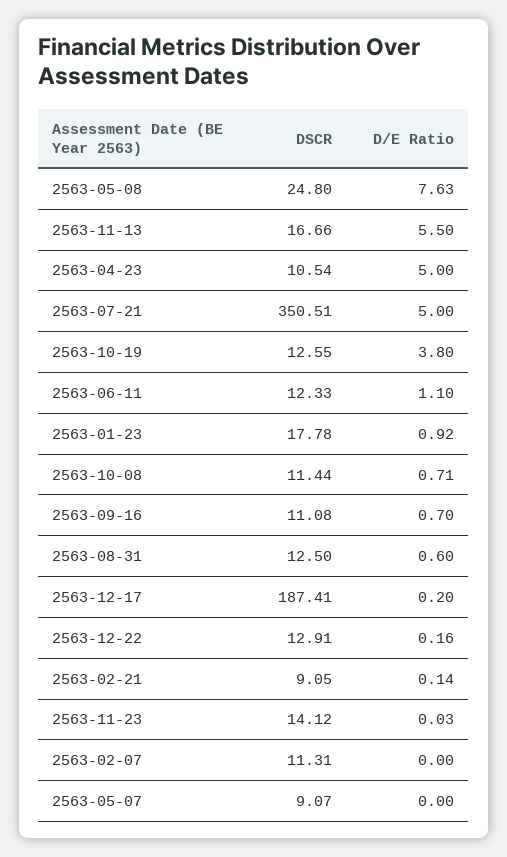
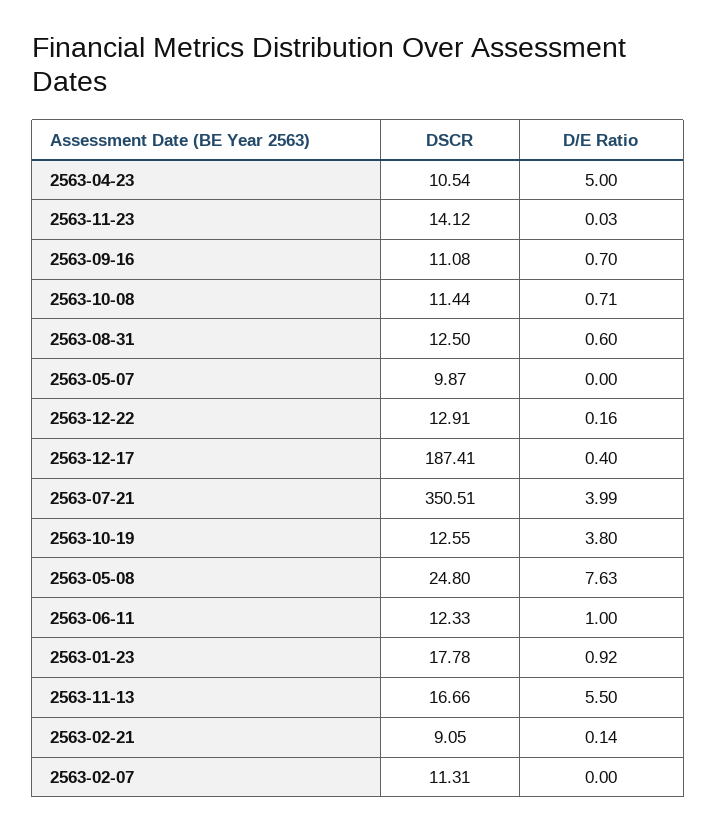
D/E Ratio, 2563-07-21: 5 -> 3.99
D/E Ratio, 2563-06-11: 1.1 -> 1
D/E Ratio, 2563-12-17: 0.2 -> 0.4
DSCR, 2563-05-07: 9.07 -> 9.87

